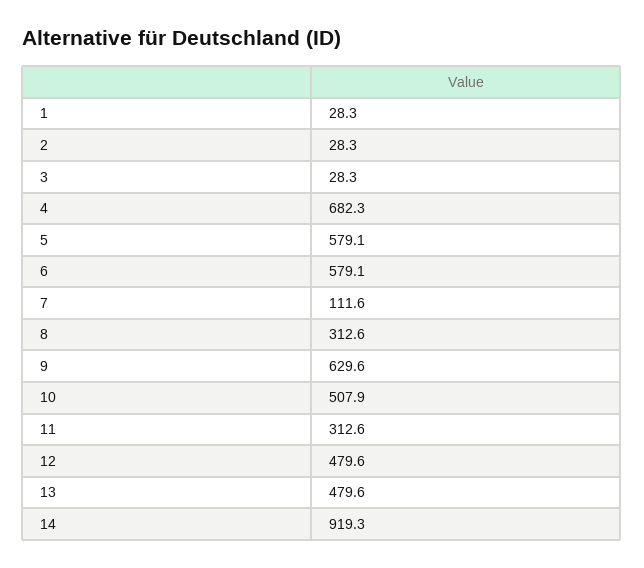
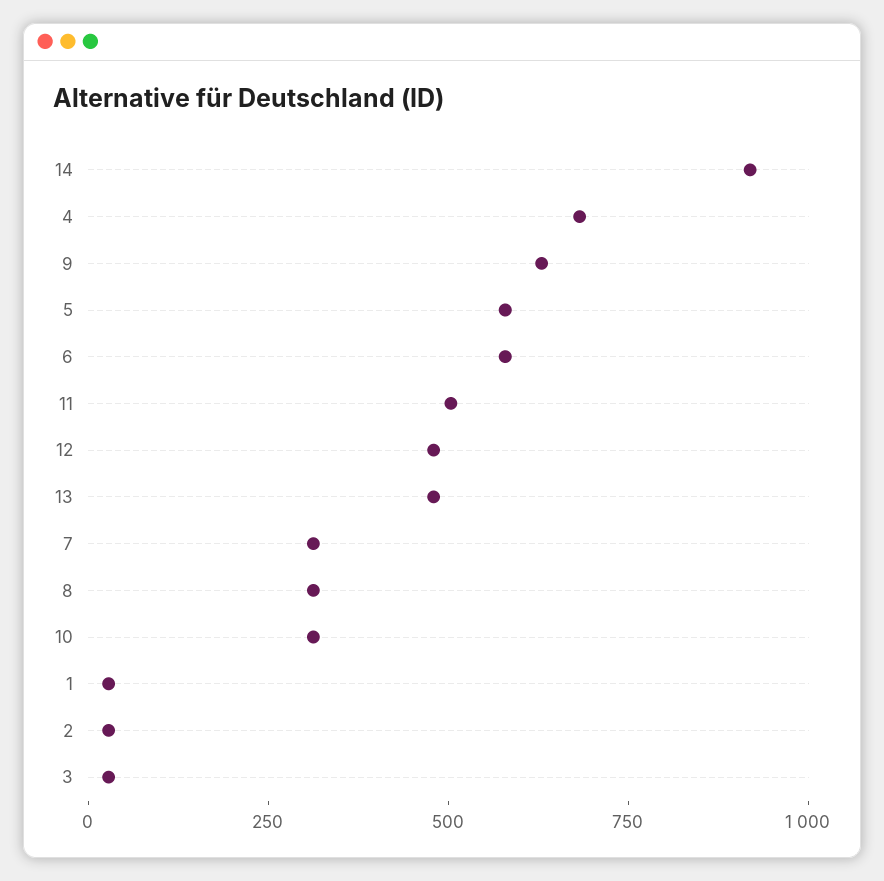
7: 111.6 -> 300
10: 507.9 -> 300
11: 312.6 -> 500

